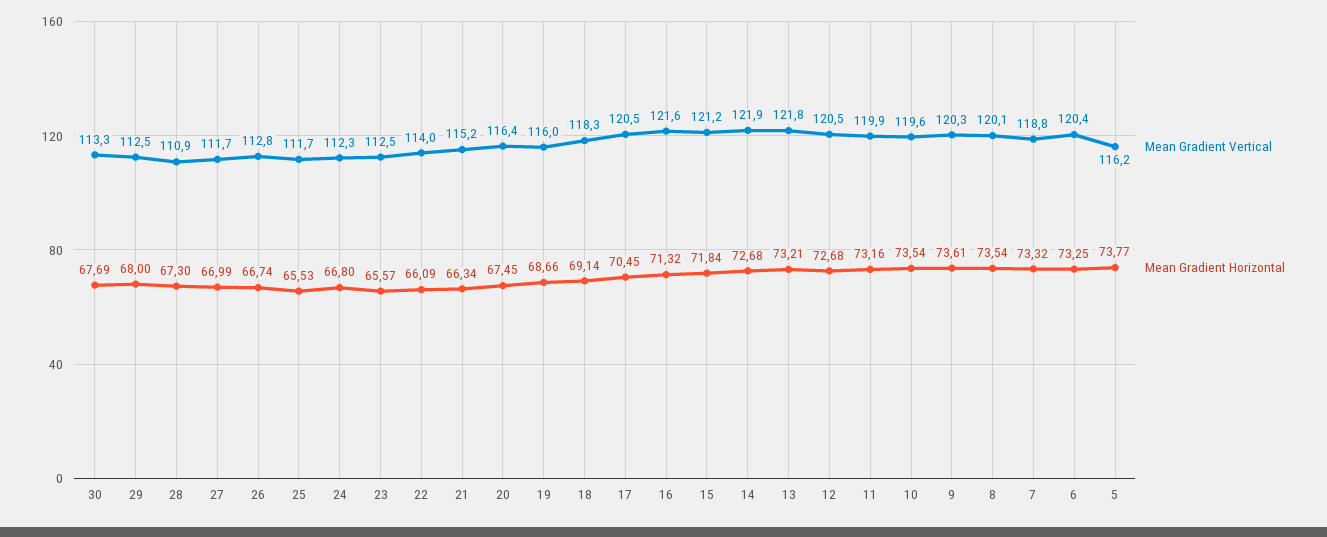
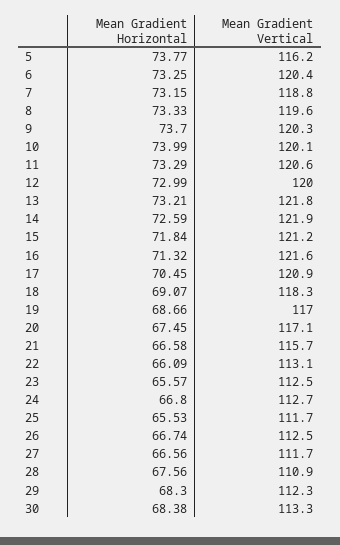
Mean Gradient Horizontal, 30: 67.69 -> 68.38
Mean Gradient Vertical, 29: 112.5 -> 112.3
Mean Gradient Horizontal, 29: 68 -> 68.3
Mean Gradient Horizontal, 28: 67.3 -> 67.56
Mean Gradient Horizontal, 27: 66.99 -> 66.56
Mean Gradient Vertical, 26: 112.8 -> 112.5
Mean Gradient Vertical, 24: 112.3 -> 112.7
Mean Gradient Vertical, 22: 114 -> 113.1
Mean Gradient Vertical, 21: 115.2 -> 115.7
Mean Gradient Horizontal, 21: 66.34 -> 66.58
Mean Gradient Vertical, 20: 116.4 -> 117.1
Mean Gradient Vertical, 19: 116 -> 117
Mean Gradient Horizontal, 18: 69.14 -> 69.07
Mean Gradient Vertical, 17: 120.5 -> 120.9
Mean Gradient Horizontal, 14: 72.68 -> 72.59
Mean Gradient Vertical, 12: 120.5 -> 120
Mean Gradient Horizontal, 12: 72.68 -> 72.99
Mean Gradient Vertical, 11: 119.9 -> 120.6
Mean Gradient Horizontal, 11: 73.16 -> 73.29
Mean Gradient Vertical, 10: 119.6 -> 120.1
Mean Gradient Horizontal, 10: 73.54 -> 73.99
Mean Gradient Horizontal, 9: 73.61 -> 73.7
Mean Gradient Vertical, 8: 120.1 -> 119.6
Mean Gradient Horizontal, 8: 73.54 -> 73.33
Mean Gradient Horizontal, 7: 73.32 -> 73.15

